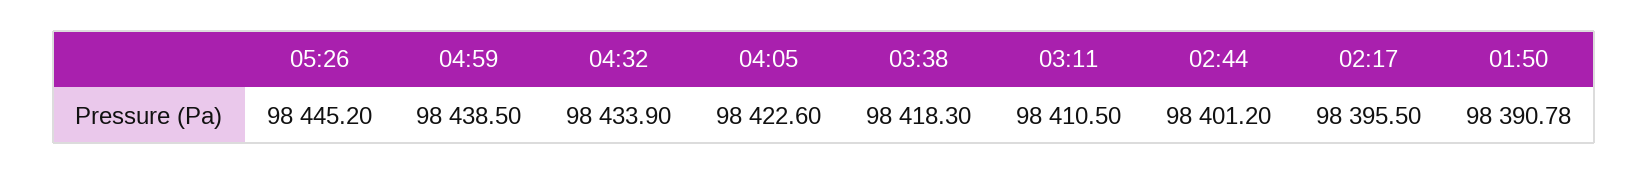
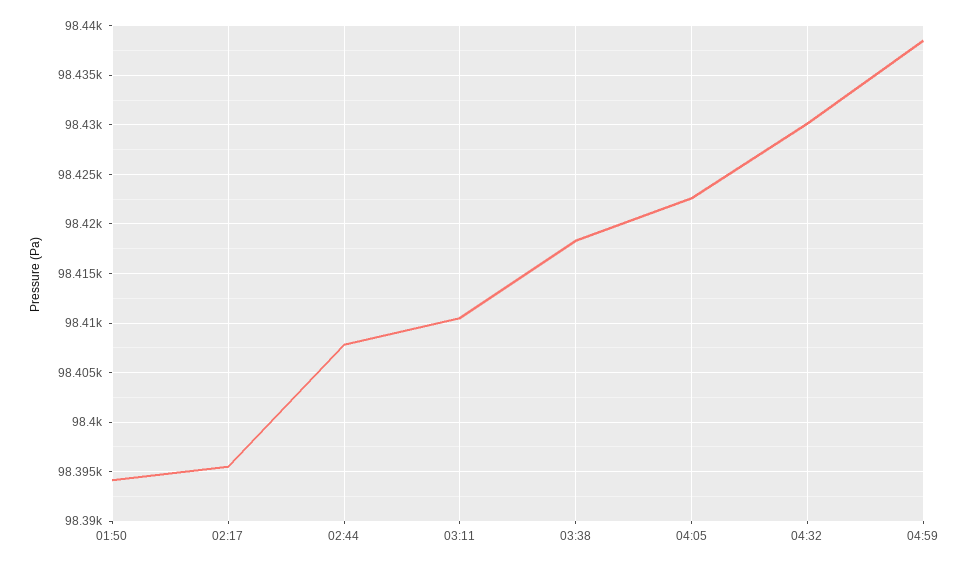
05:26: 98445.2 -> none
04:32: 98433.9 -> 98430
02:44: 98401.2 -> 98408
01:50: 98390.78 -> 98394

